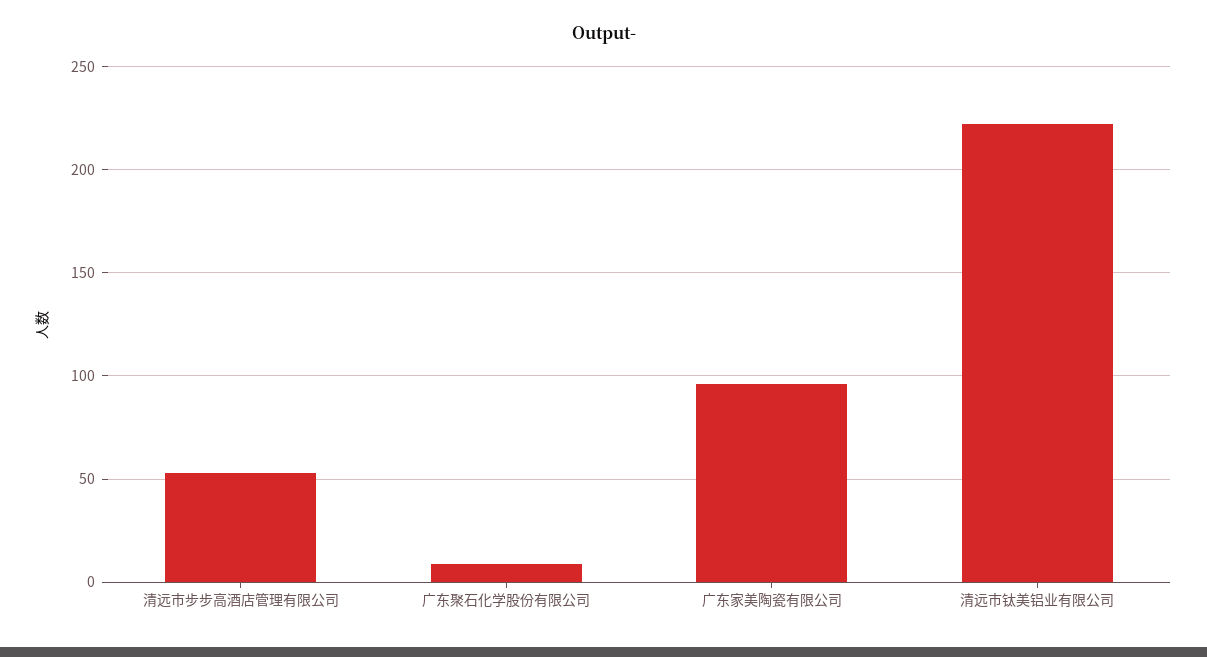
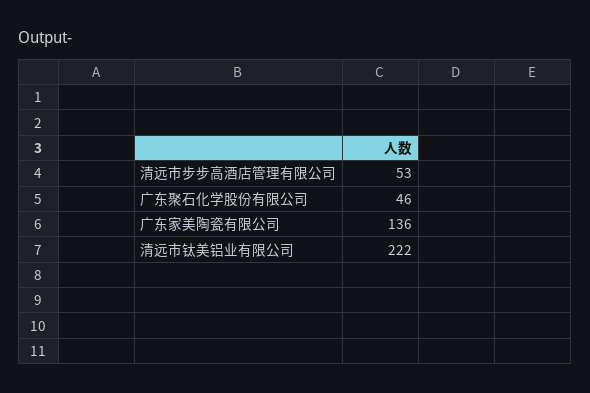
广东聚石化学股份有限公司: 10 -> 46
广东家美陶瓷有限公司: 95 -> 136

